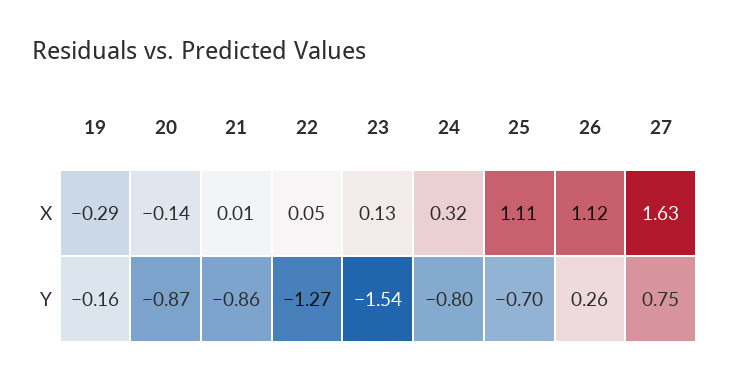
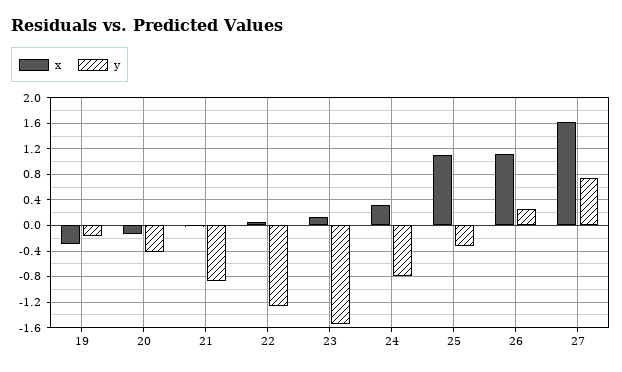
Y, 20: -0.87 -> -0.4
Y, 25: -0.7 -> -0.3

